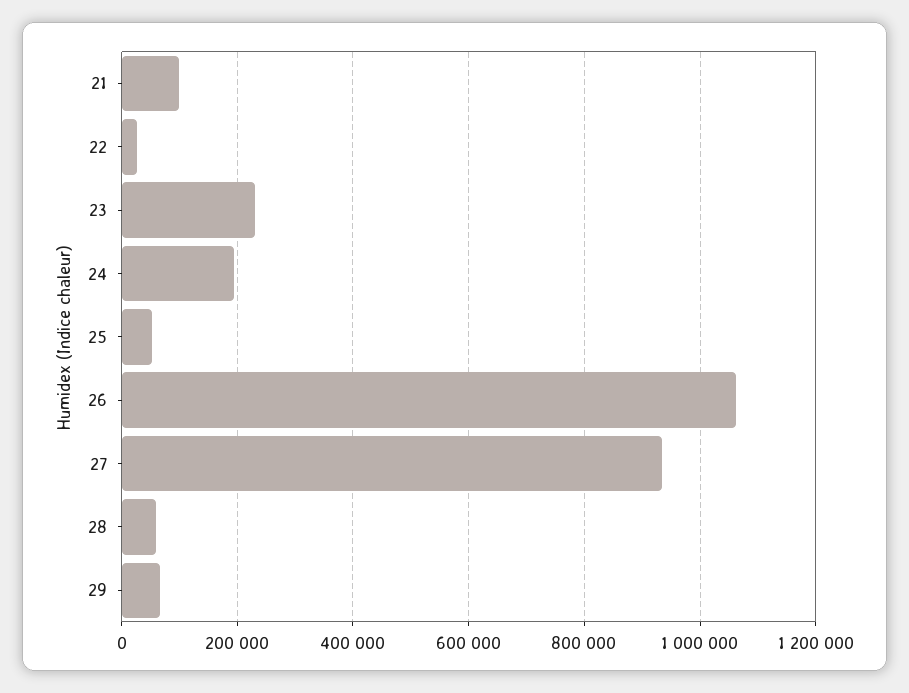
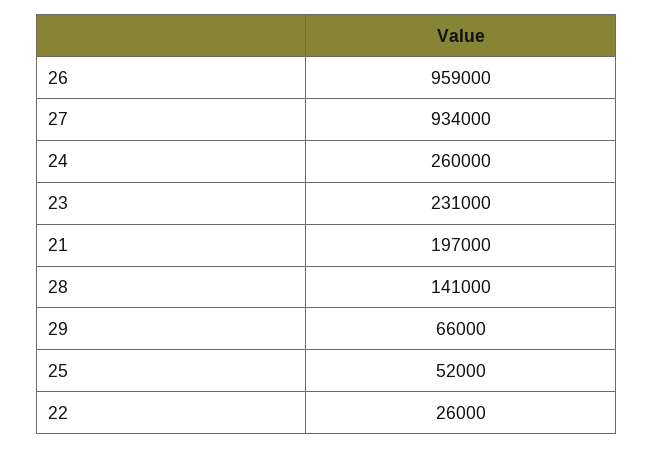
21: 100000 -> 197000
24: 200000 -> 260000
26: 1060000 -> 959000
28: 60000 -> 141000

